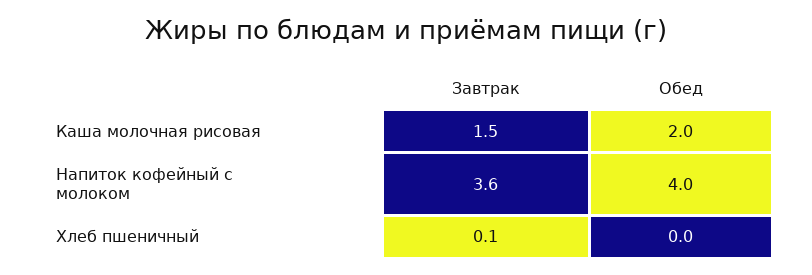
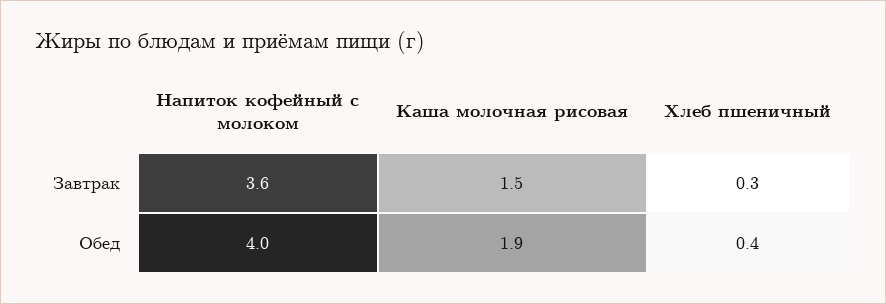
Обед, Каша молочная рисовая: 2 -> 1.9
Завтрак, Хлеб пшеничный: 0.1 -> 0.3
Обед, Хлеб пшеничный: 0 -> 0.4

